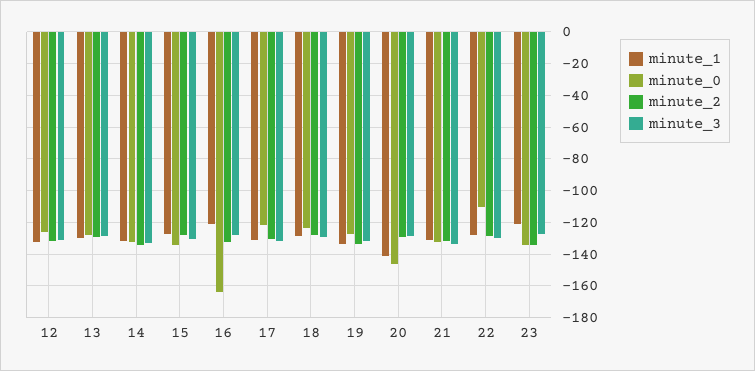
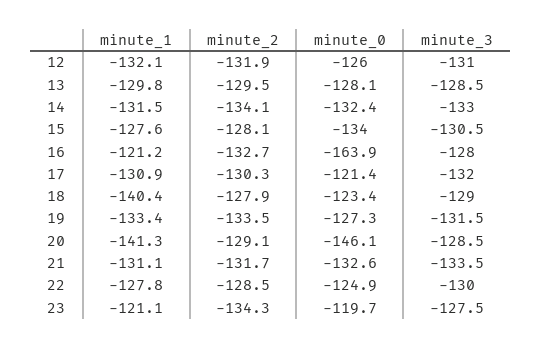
minute_1, 18: -130 -> -140.4
minute_0, 22: -110 -> -124.9
minute_0, 23: -135 -> -119.7

